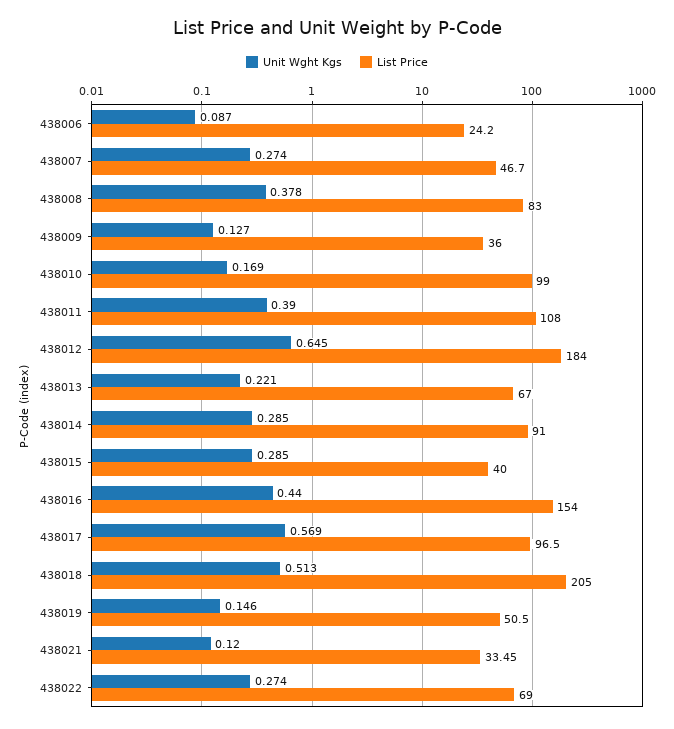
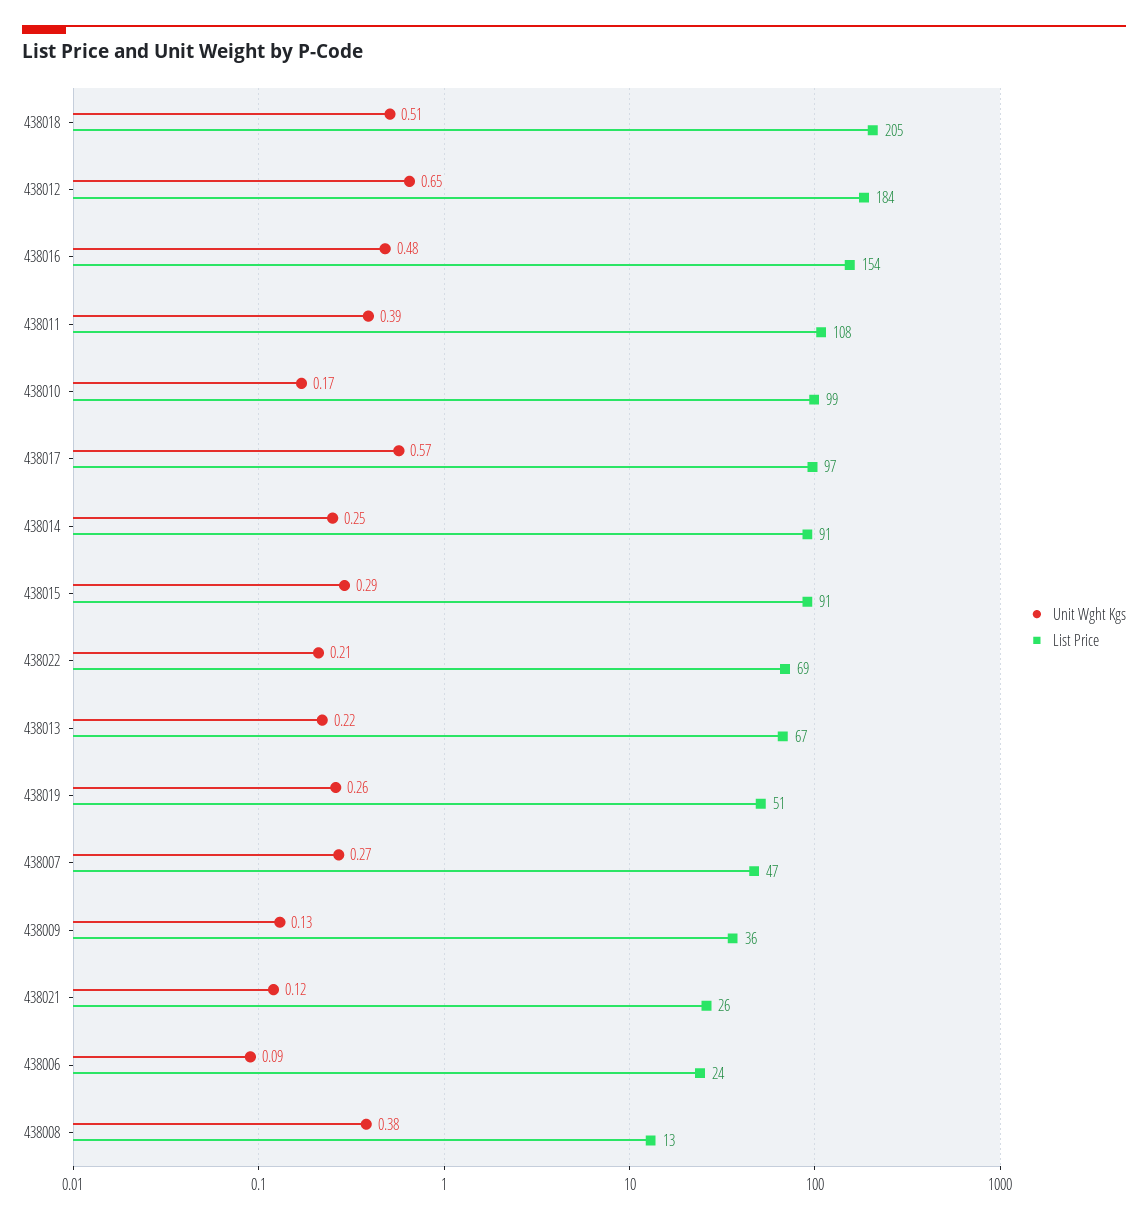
List Price, 438008: 83 -> 13
Unit Wght Kgs, 438014: 0.285 -> 0.25
List Price, 438015: 40 -> 91
Unit Wght Kgs, 438016: 0.44 -> 0.48
Unit Wght Kgs, 438019: 0.146 -> 0.26
List Price, 438021: 33.45 -> 26
Unit Wght Kgs, 438022: 0.274 -> 0.21

